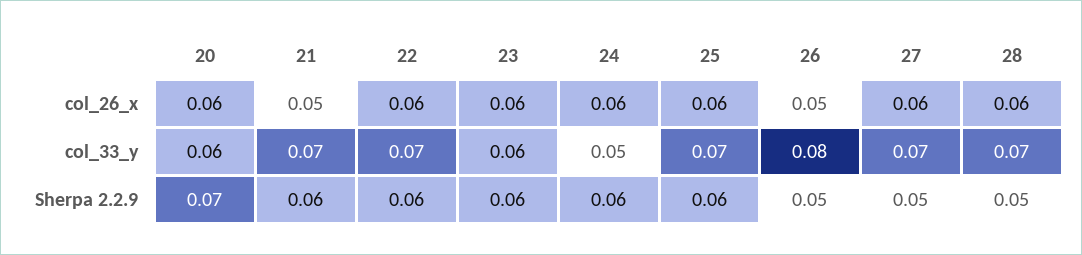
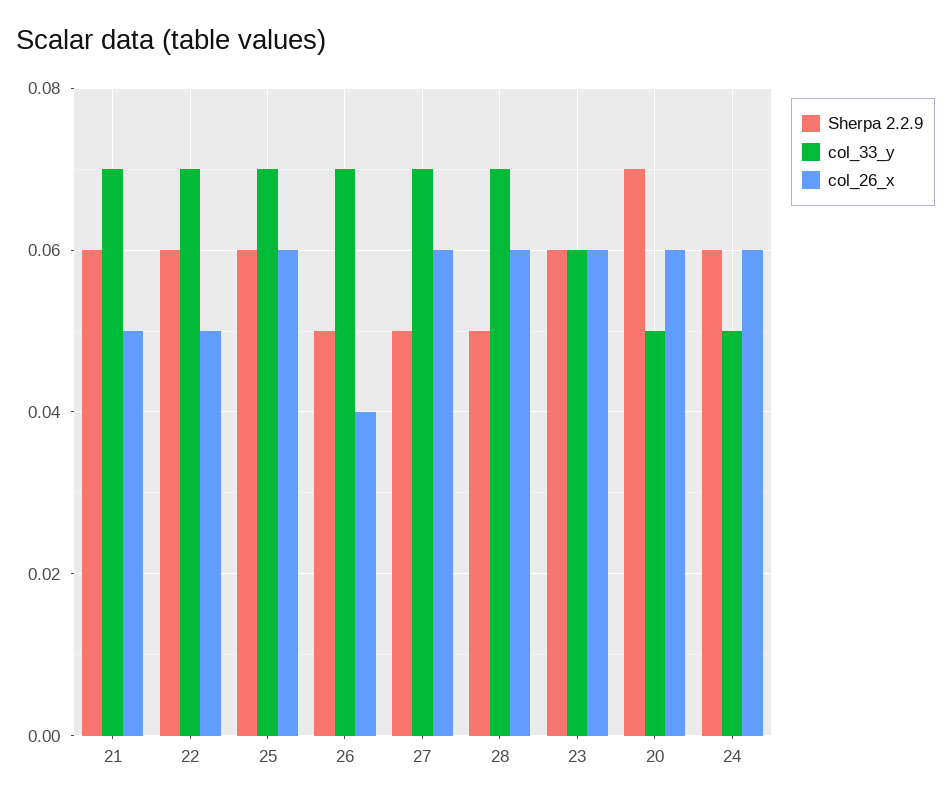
col_26_x, 22: 0.06 -> 0.05
col_26_x, 26: 0.05 -> 0.04
col_33_y, 20: 0.06 -> 0.05
col_33_y, 26: 0.08 -> 0.07

